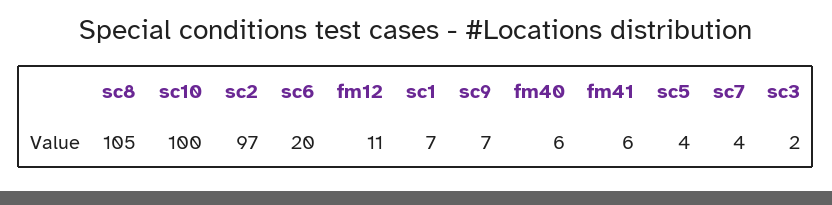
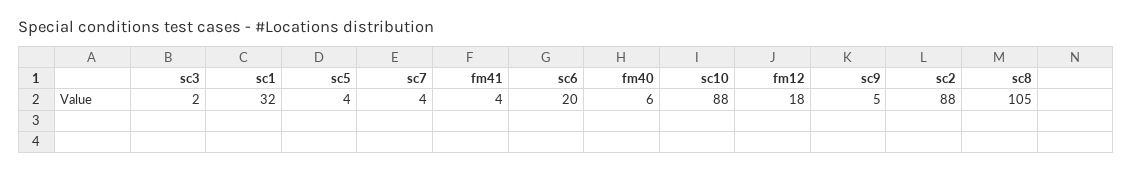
sc10: 100 -> 88
sc2: 97 -> 88
fm12: 11 -> 18
sc1: 7 -> 32
sc9: 7 -> 5
fm41: 6 -> 4

